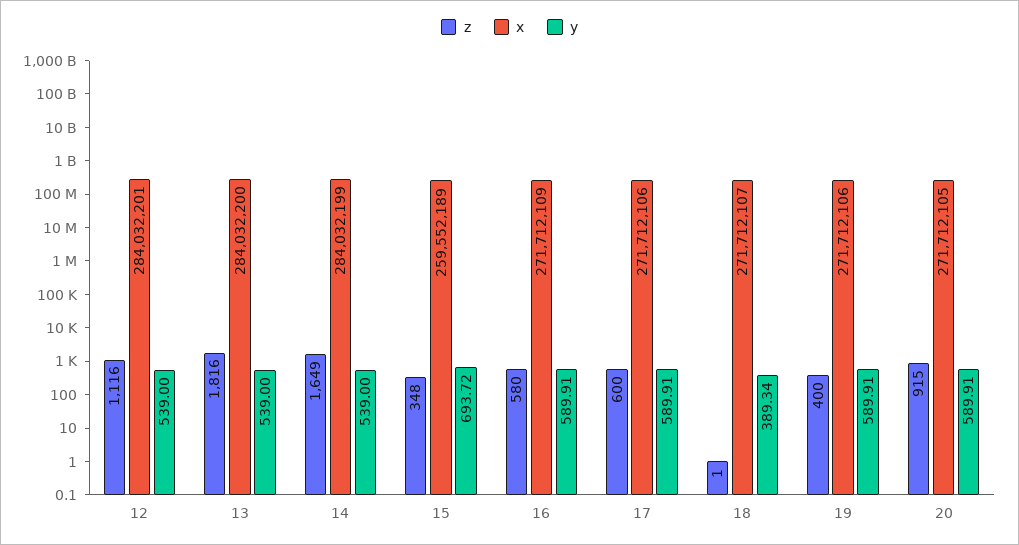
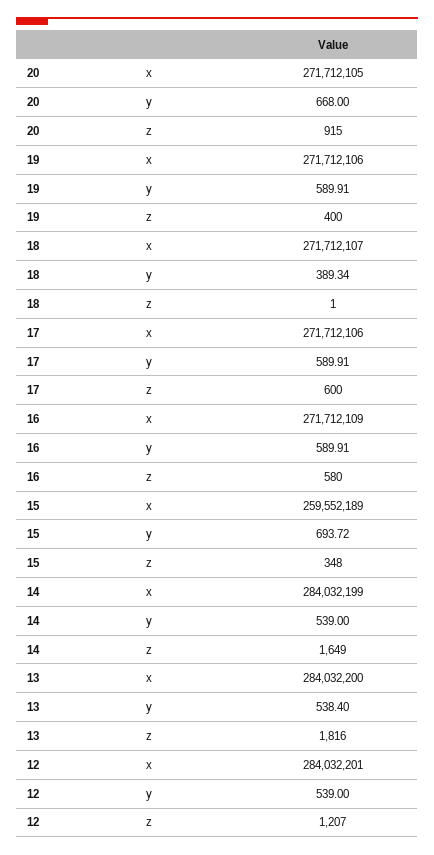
z, 12: 1116 -> 1207
y, 13: 539 -> 538.4
y, 20: 589.91 -> 668

